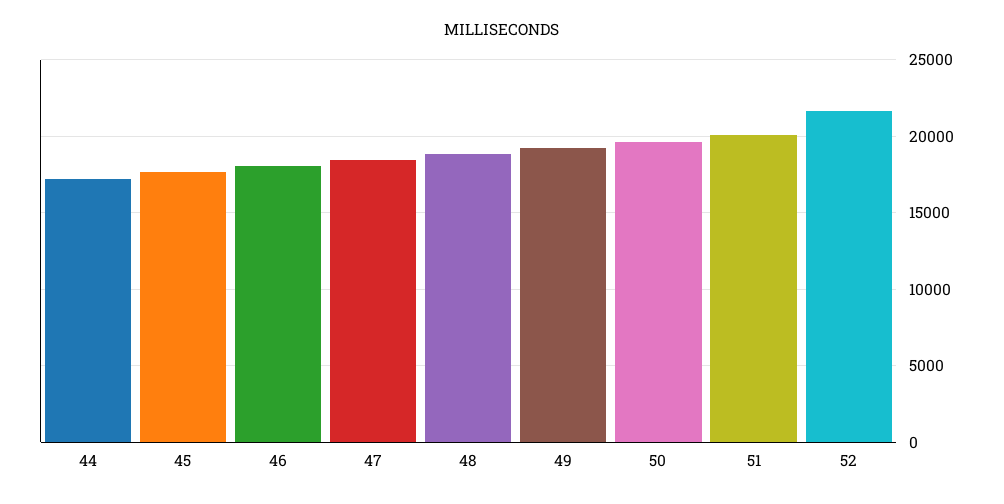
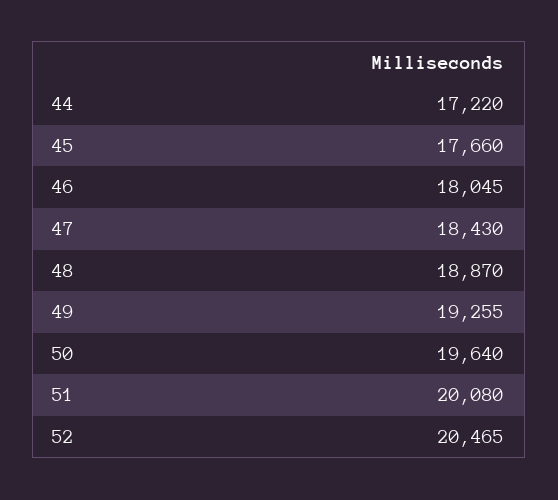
52: 21500 -> 20465

